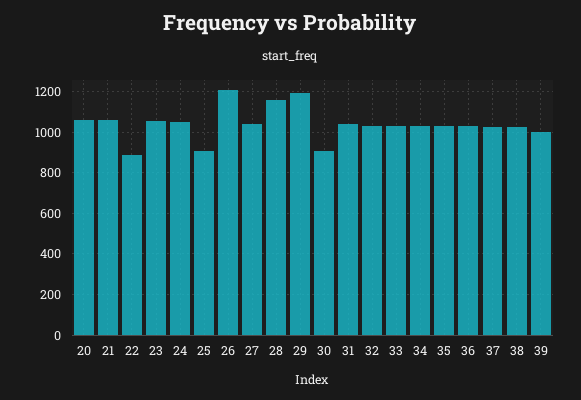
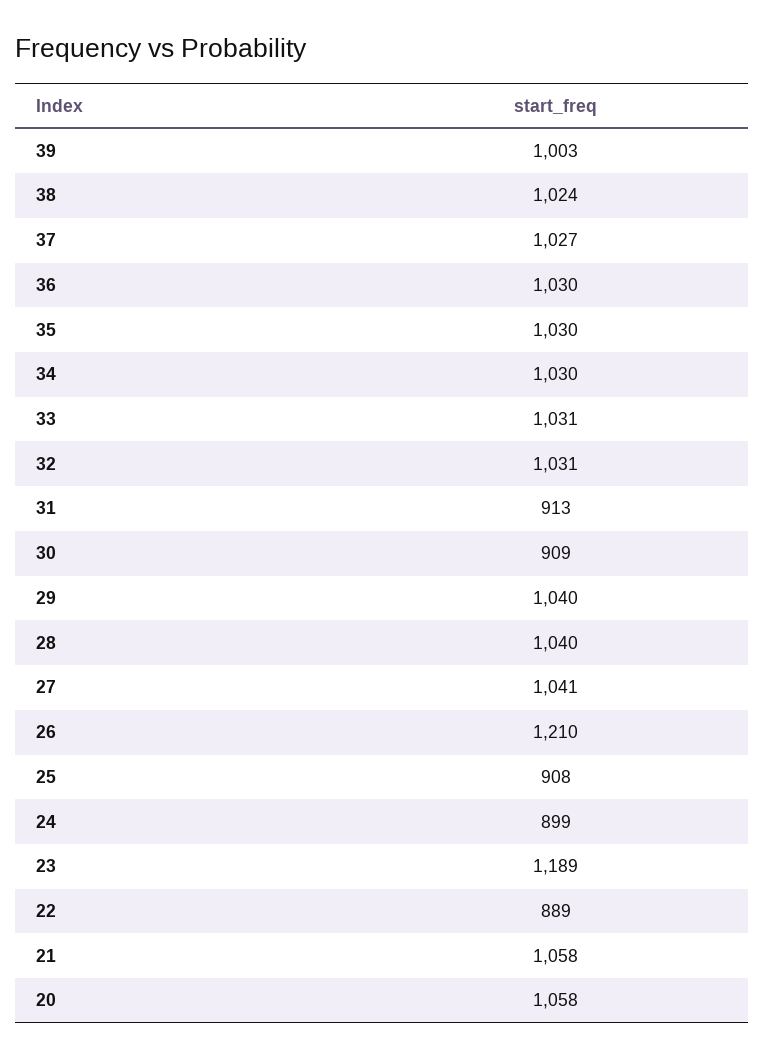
23: 1050 -> 1189
24: 1050 -> 899
28: 1150 -> 1040
29: 1200 -> 1040
31: 1050 -> 913

